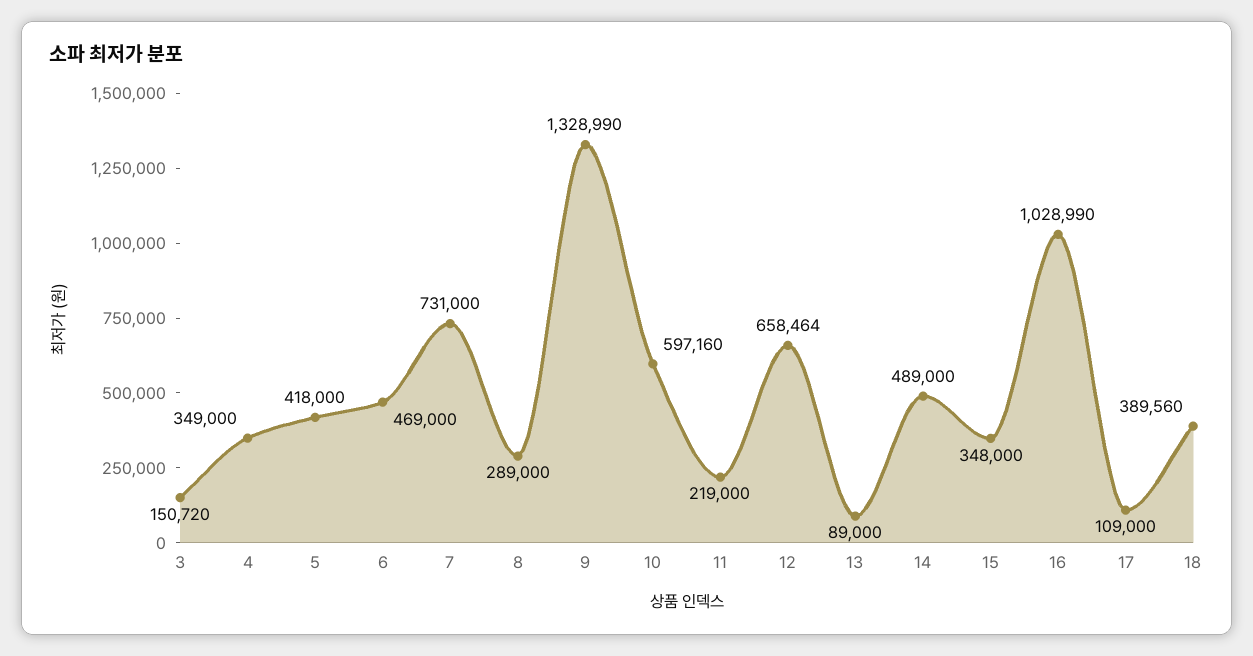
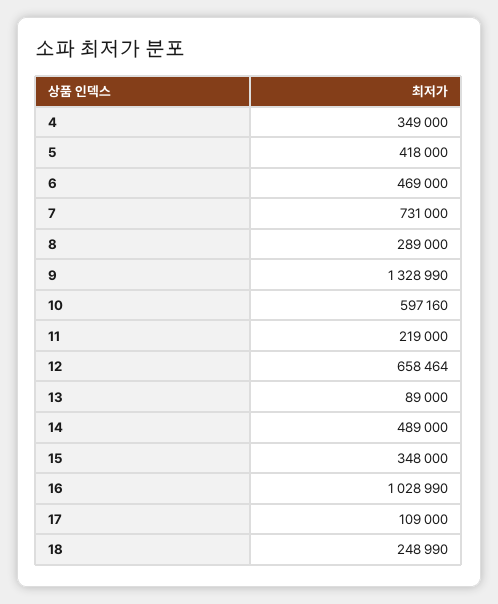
3: 150720 -> none
18: 389560 -> 248990

